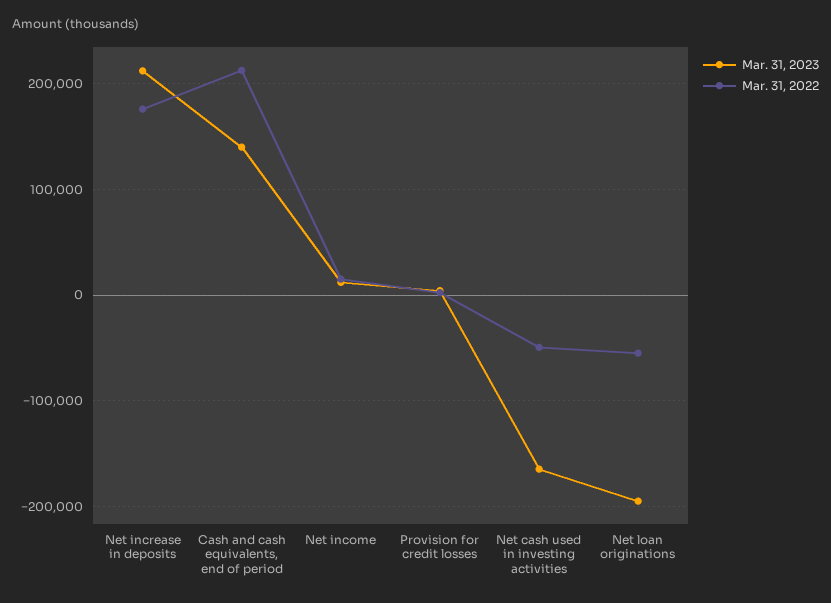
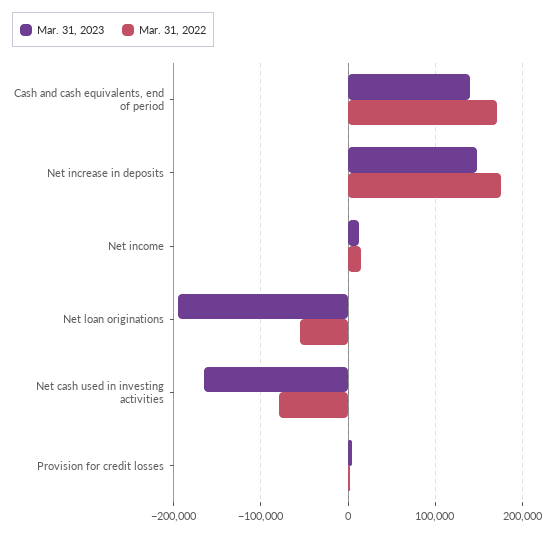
Mar. 31, 2023, Net increase in deposits: 210000 -> 150000
Mar. 31, 2022, Cash and cash equivalents, end of period: 210000 -> 170000
Mar. 31, 2022, Net cash used in investing activities: -50000 -> -80000

